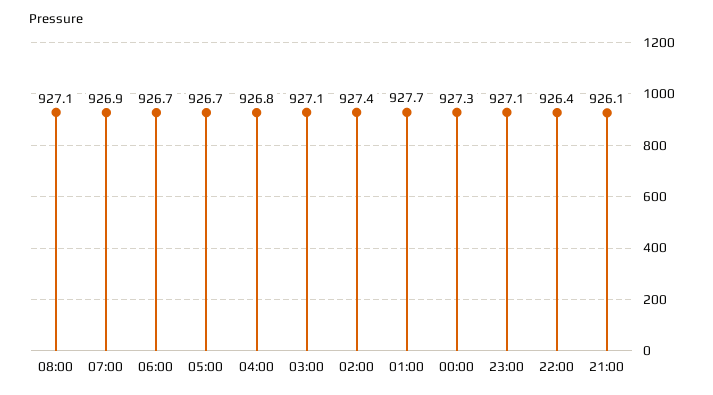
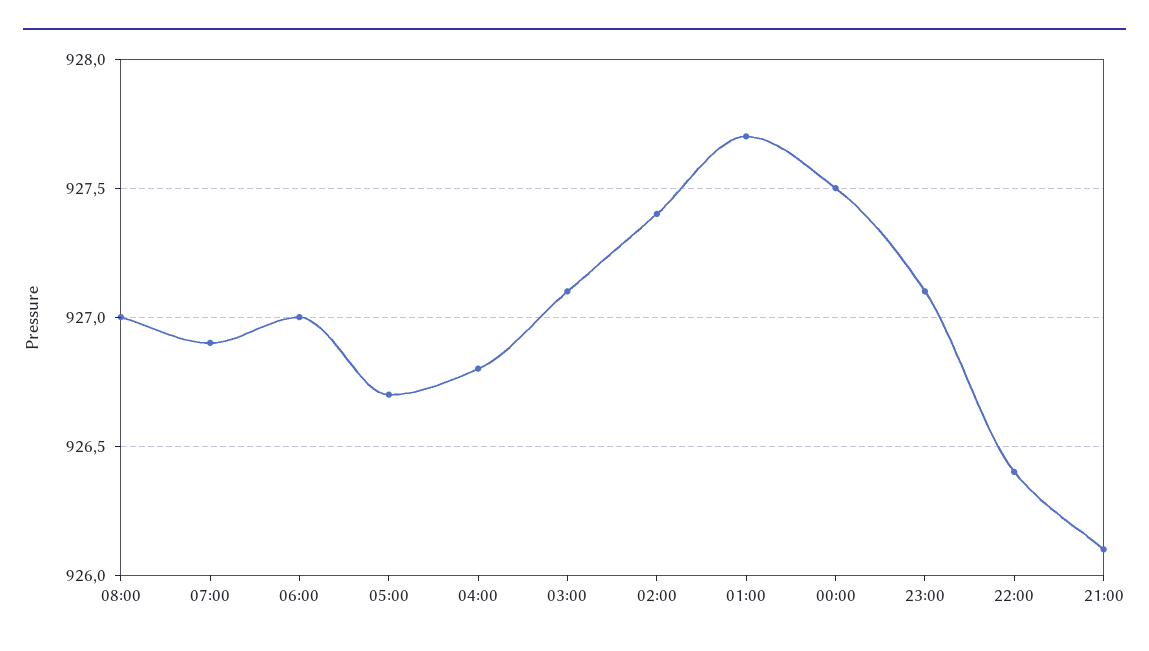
08:00: 927.1 -> 927
06:00: 926.7 -> 927
00:00: 927.3 -> 927.5

